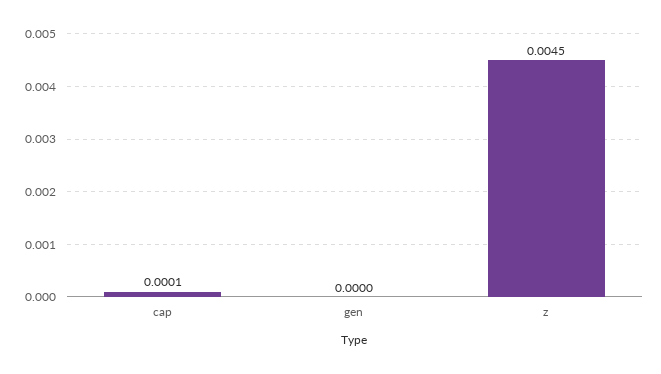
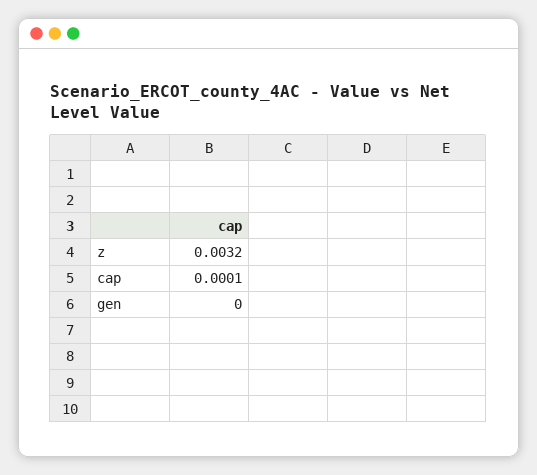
z: 0.0045 -> 0.0032

